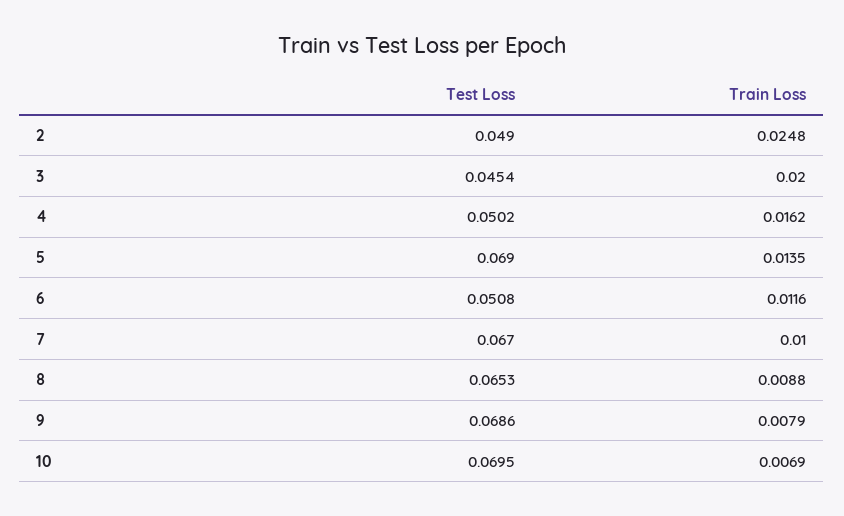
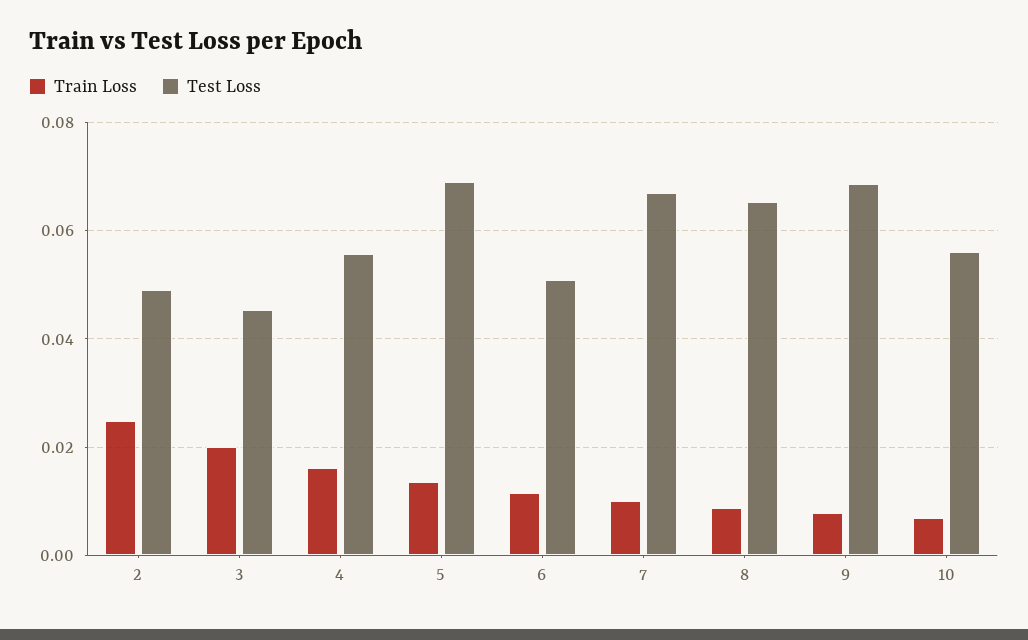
Test Loss, 4: 0.0502 -> 0.056
Test Loss, 10: 0.0695 -> 0.056

